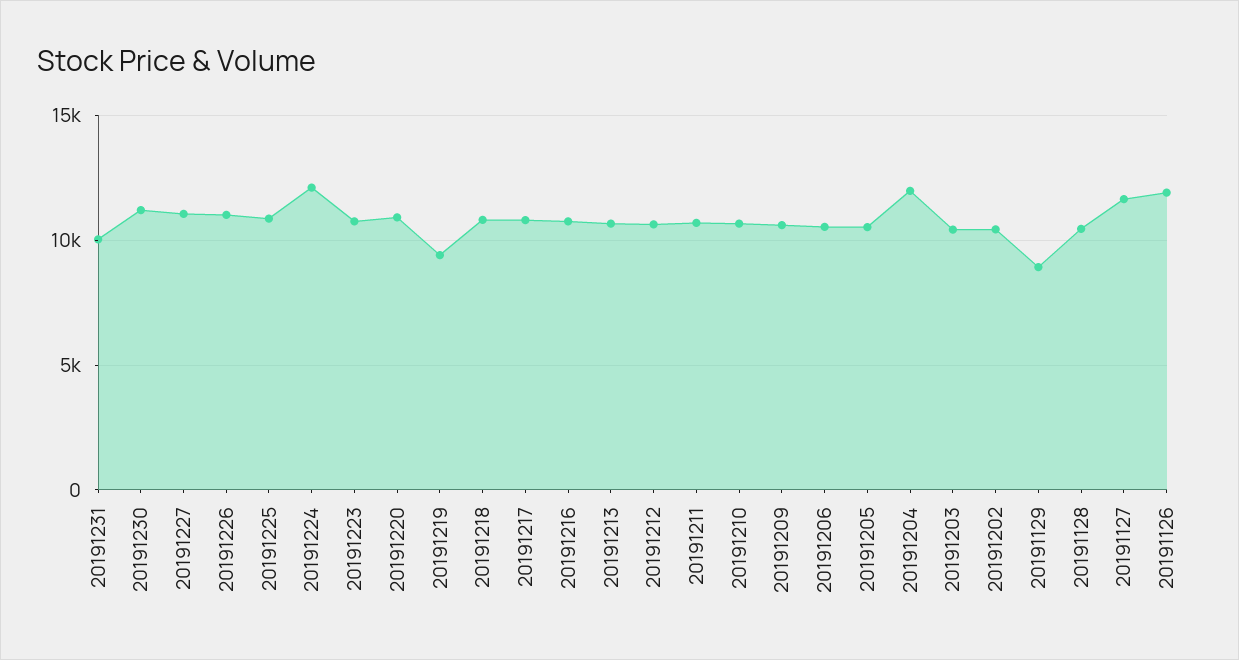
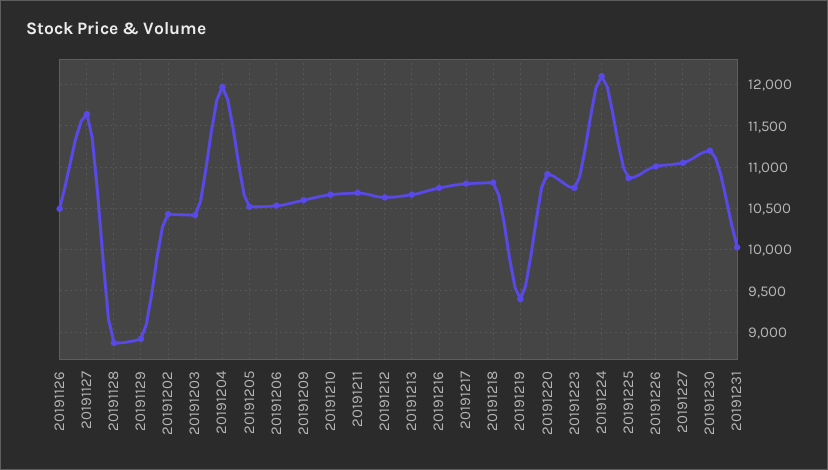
20191128: 10500 -> 8900
20191126: 12000 -> 10500

